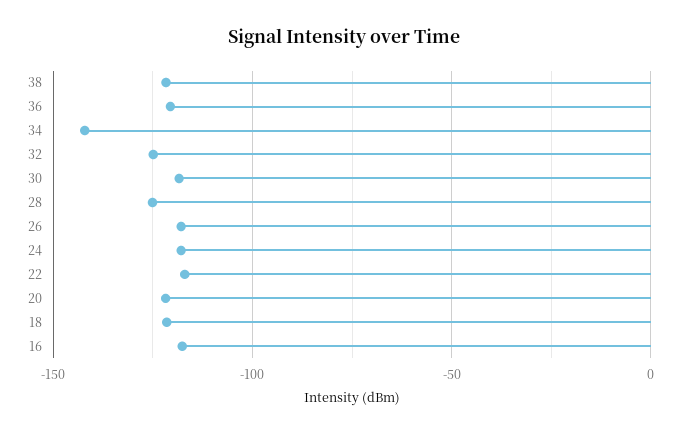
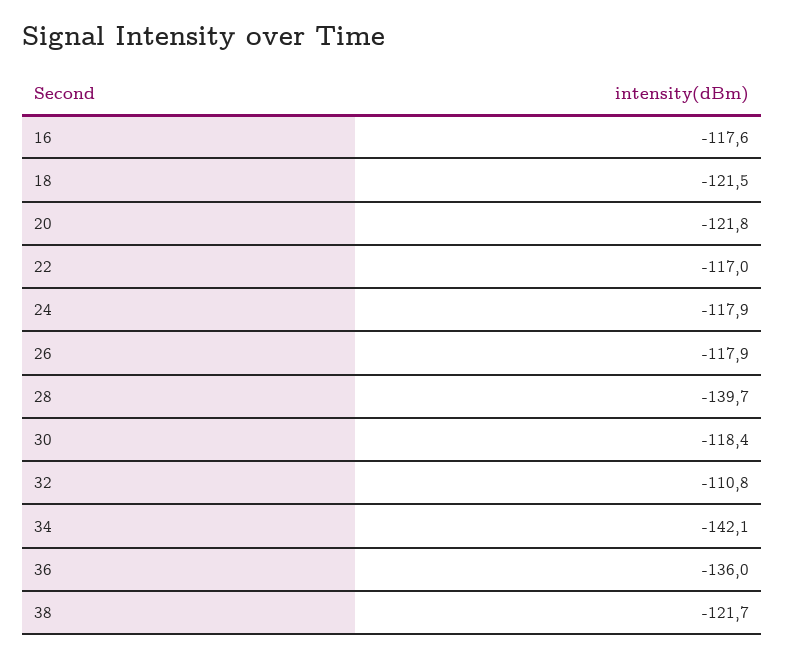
36: -120 -> -136
32: -125 -> -110.8
28: -125 -> -139.7

